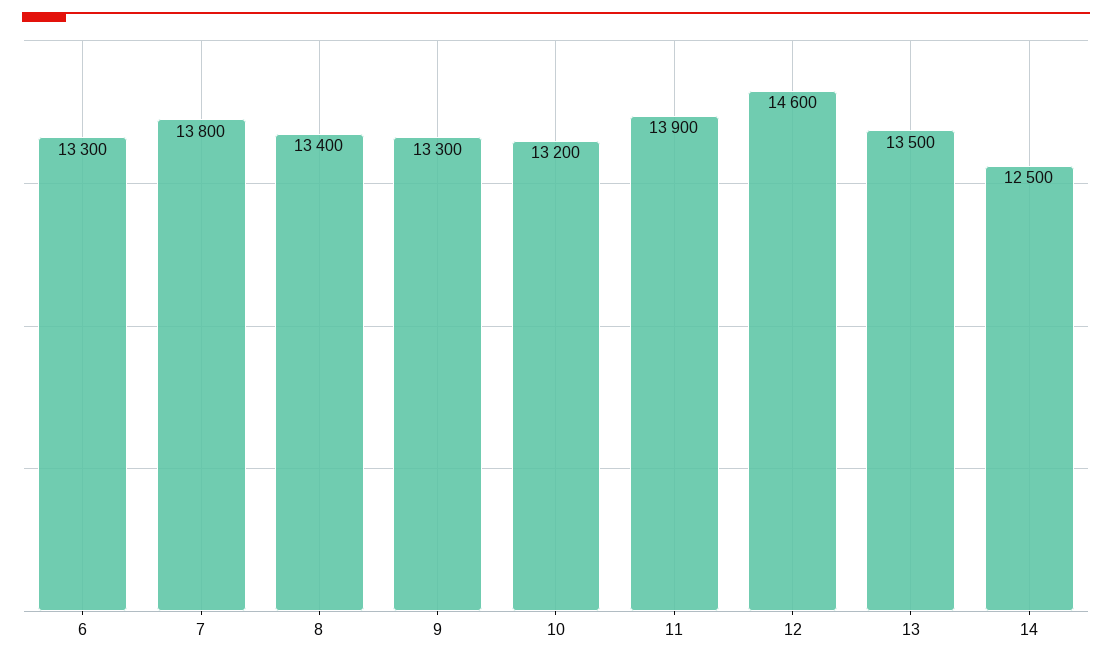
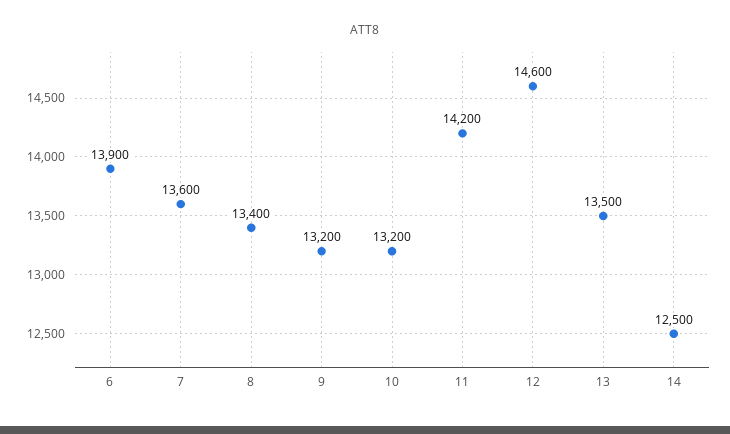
6: 13300 -> 13900
7: 13800 -> 13600
9: 13300 -> 13200
11: 13900 -> 14200

